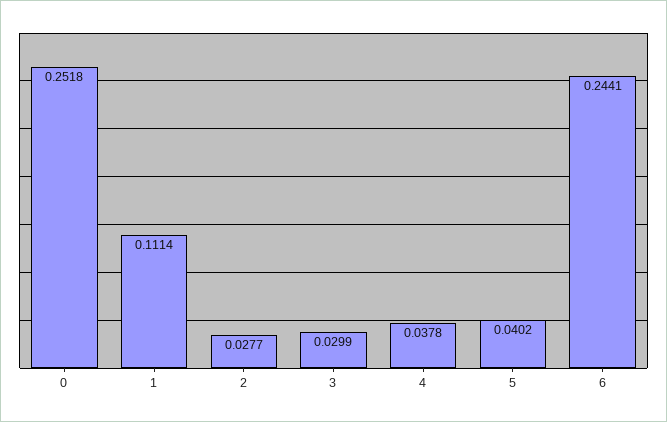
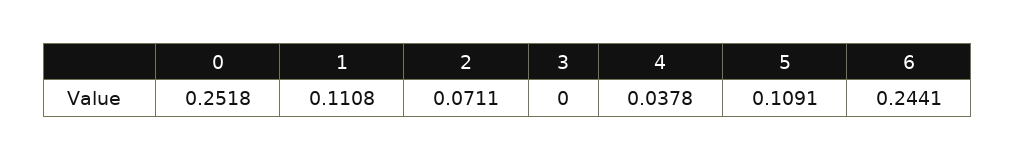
1: 0.1114 -> 0.1108
2: 0.0277 -> 0.0711
3: 0.0299 -> 0
5: 0.0402 -> 0.1091

